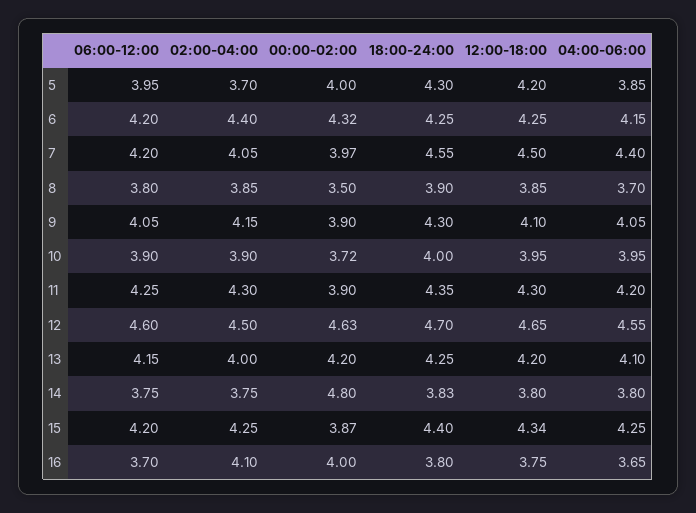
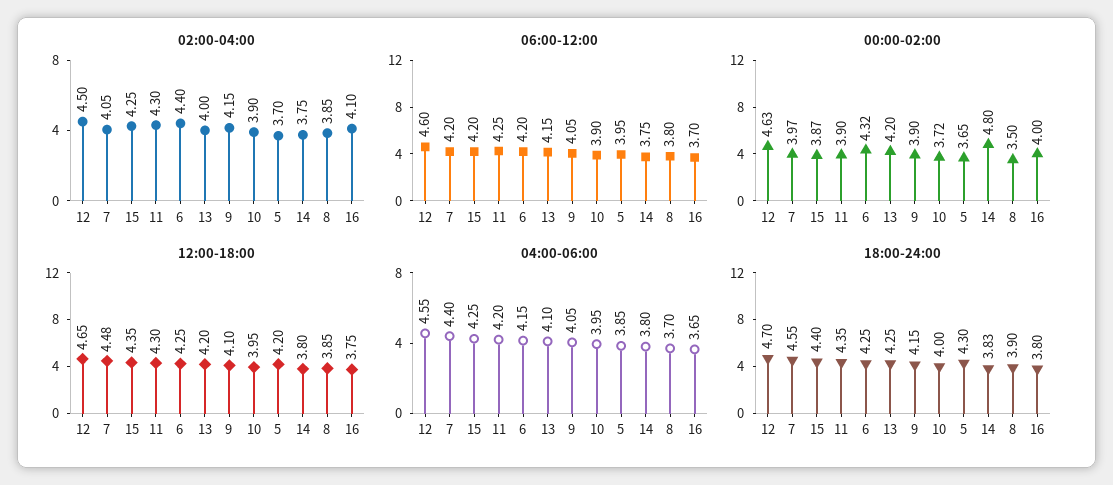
00:00-02:00, 5: 4 -> 3.65
12:00-18:00, 7: 4.5 -> 4.48
18:00-24:00, 9: 4.3 -> 4.15
12:00-18:00, 15: 4.34 -> 4.35

